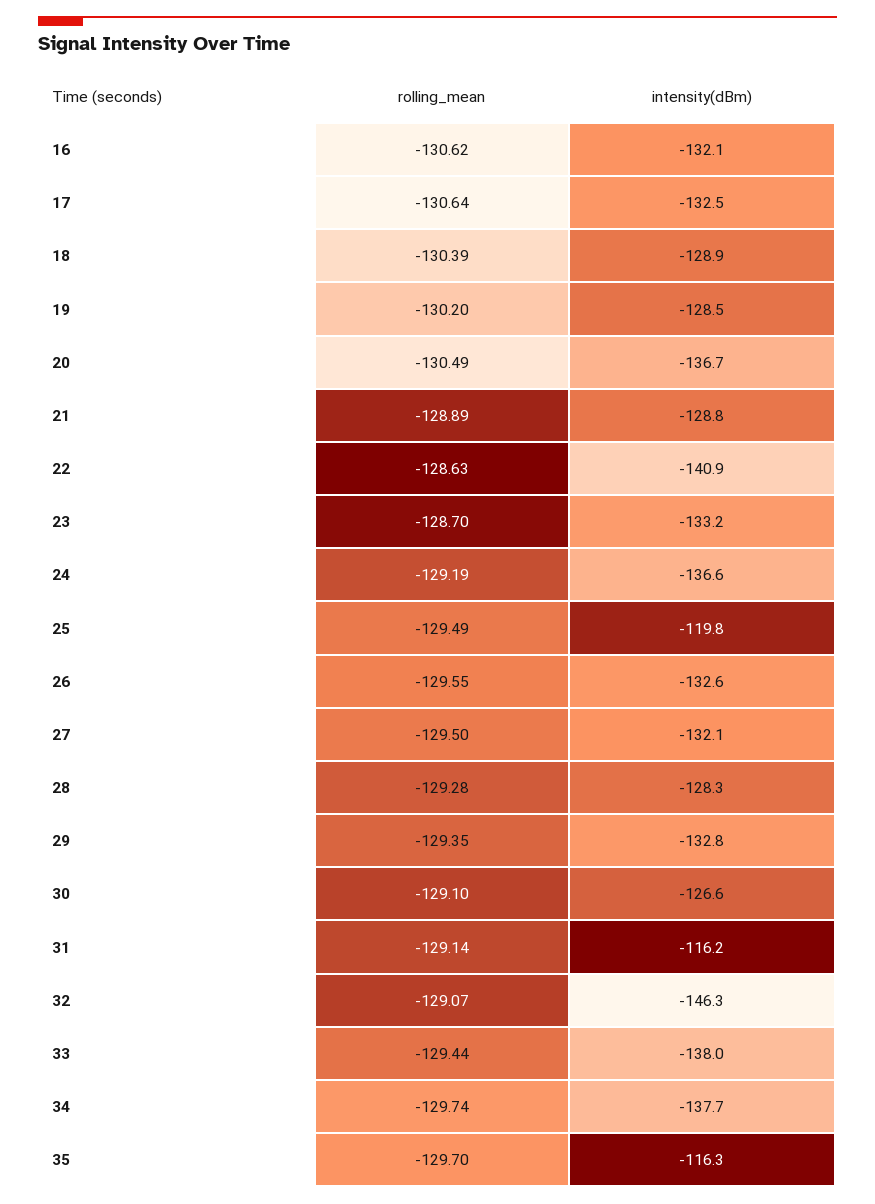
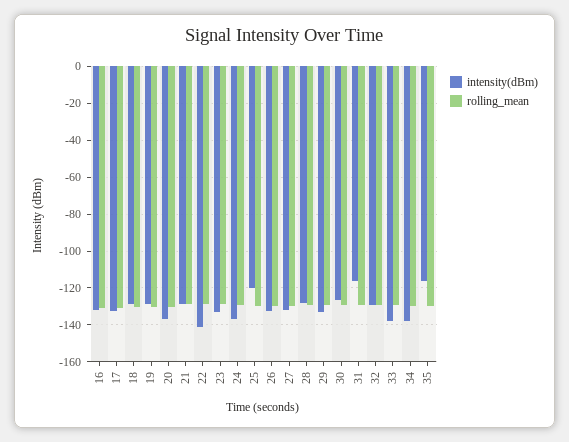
intensity(dBm), 32: -146.3 -> -130

